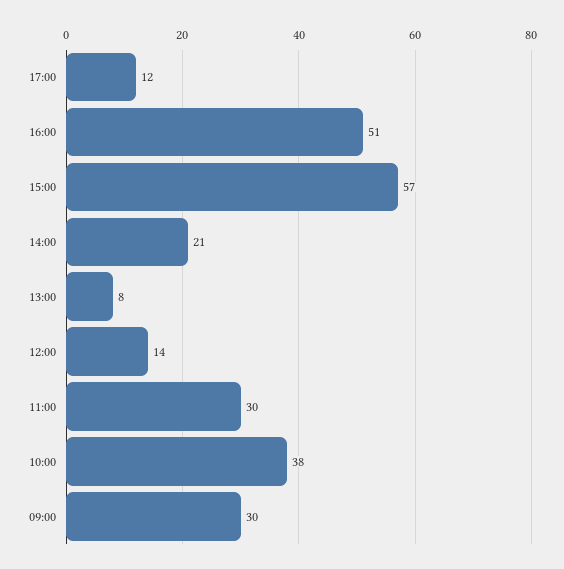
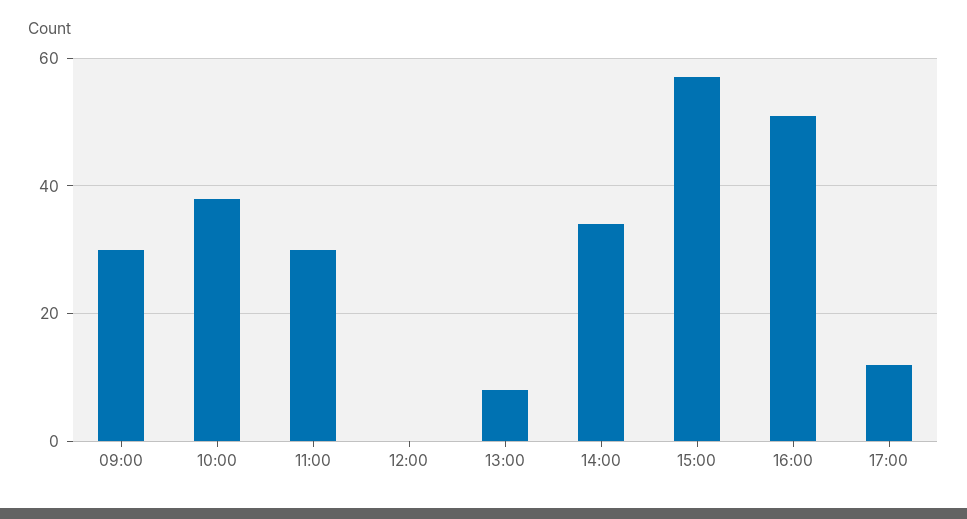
14:00: 21 -> 35
12:00: 14 -> 0

